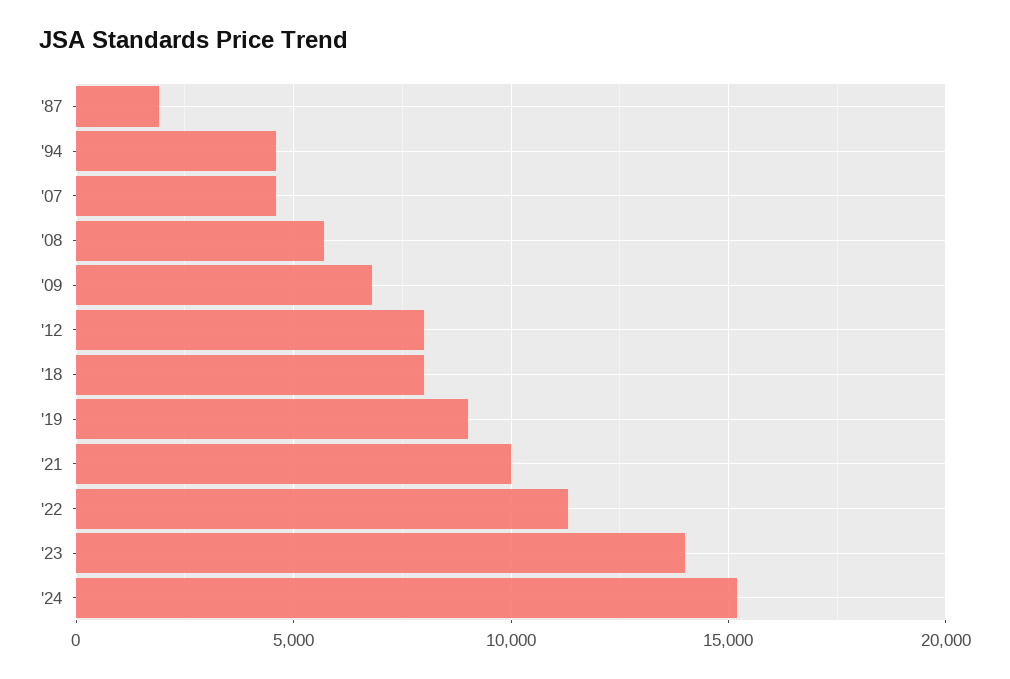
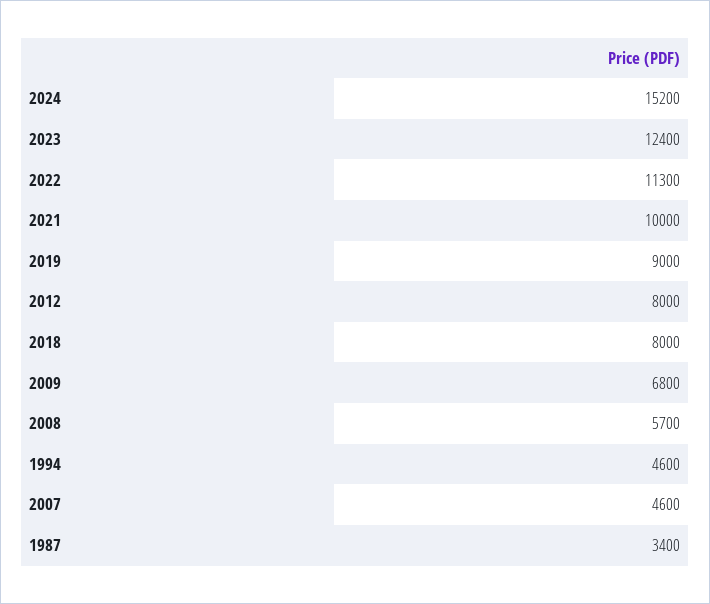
'87: 2000 -> 3400
'23: 14000 -> 12400

